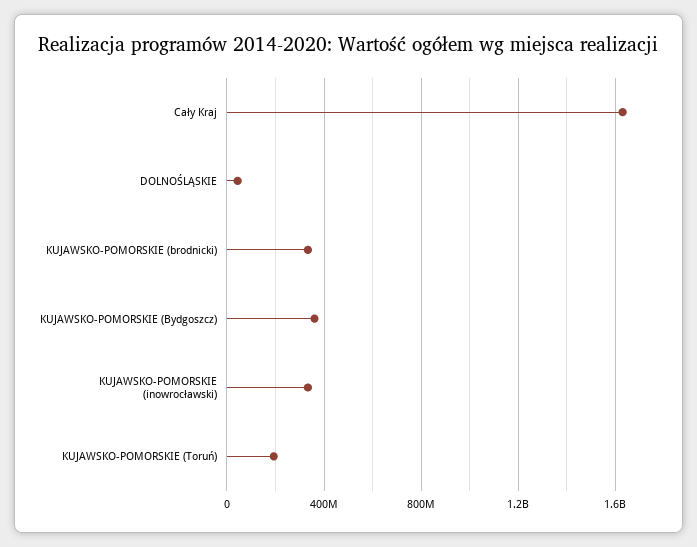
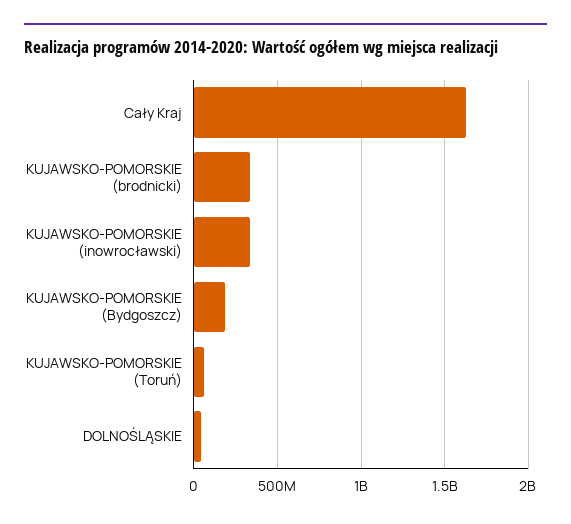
KUJAWSKO-POMORSKIE (Bydgoszcz): 350000000 -> 200000000
KUJAWSKO-POMORSKIE (Toruń): 200000000 -> 50000000

